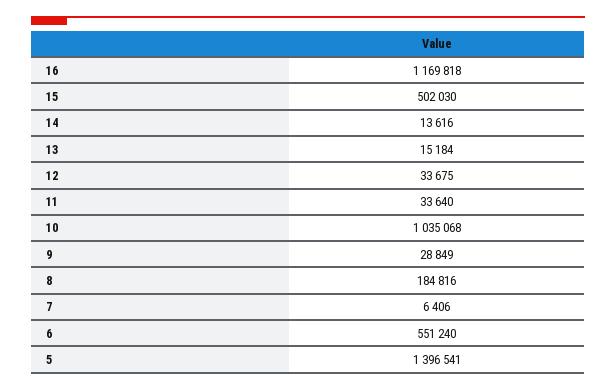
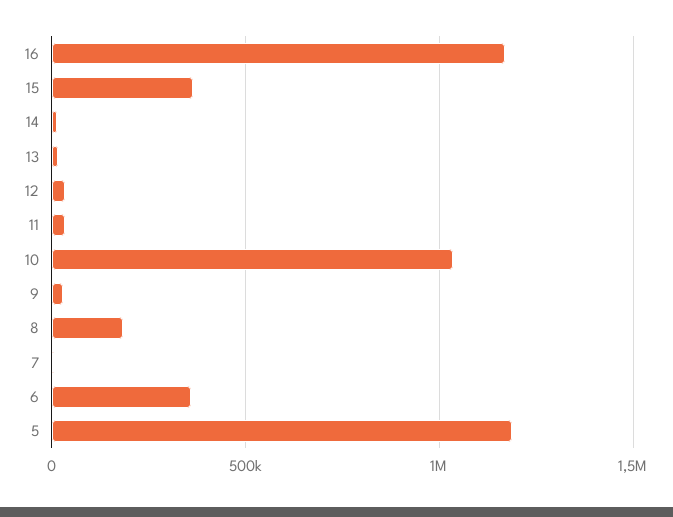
15: 502030 -> 350000
6: 551240 -> 350000
5: 1396541 -> 1200000

